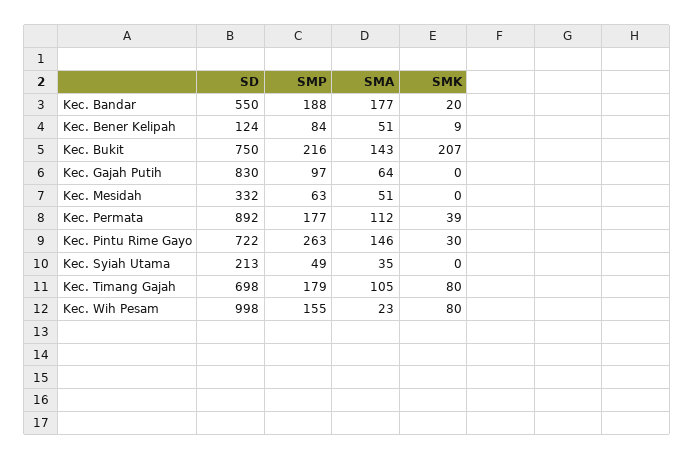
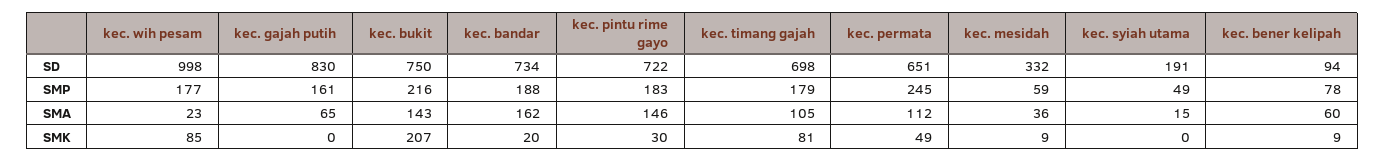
SD, Kec. Bandar: 550 -> 734
SMA, Kec. Bandar: 177 -> 162
SD, Kec. Bener Kelipah: 124 -> 94
SMP, Kec. Bener Kelipah: 84 -> 78
SMA, Kec. Bener Kelipah: 51 -> 60
SMP, Kec. Gajah Putih: 97 -> 161
SMA, Kec. Gajah Putih: 64 -> 65
SMP, Kec. Mesidah: 63 -> 59
SMA, Kec. Mesidah: 51 -> 36
SMK, Kec. Mesidah: 0 -> 9
SD, Kec. Permata: 892 -> 651
SMP, Kec. Permata: 177 -> 245
SMK, Kec. Permata: 39 -> 49
SMP, Kec. Pintu Rime Gayo: 263 -> 183
SD, Kec. Syiah Utama: 213 -> 191
SMA, Kec. Syiah Utama: 35 -> 15
SMK, Kec. Timang Gajah: 80 -> 81
SMP, Kec. Wih Pesam: 155 -> 177
SMK, Kec. Wih Pesam: 80 -> 85

